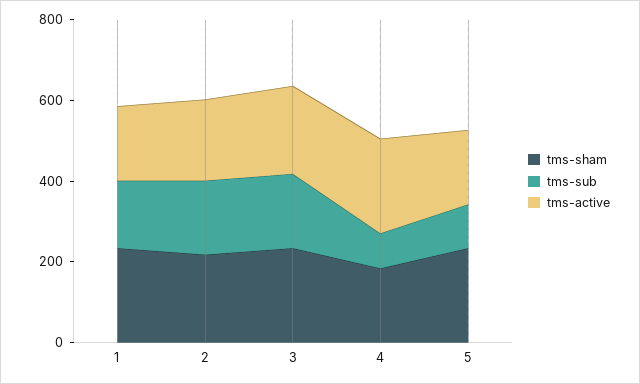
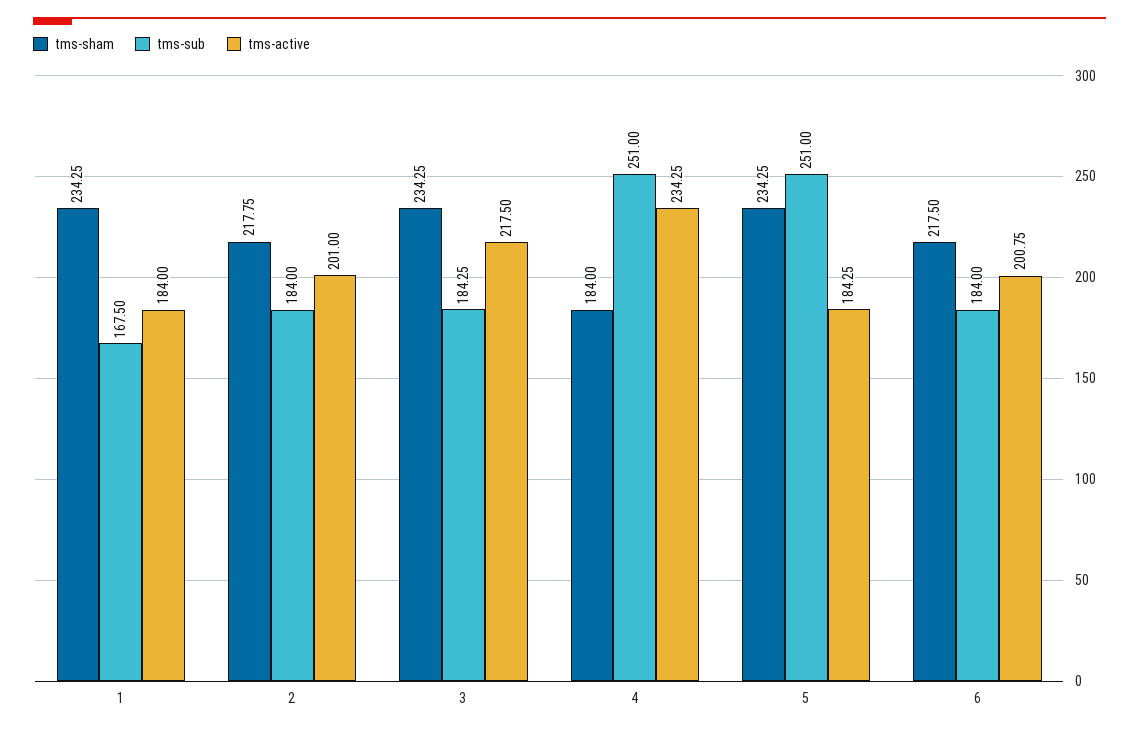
tms-sub, 4: 100 -> 251
tms-sub, 5: 100 -> 251
tms-sham, 6: none -> 217.5
tms-sub, 6: none -> 184
tms-active, 6: none -> 200.75

